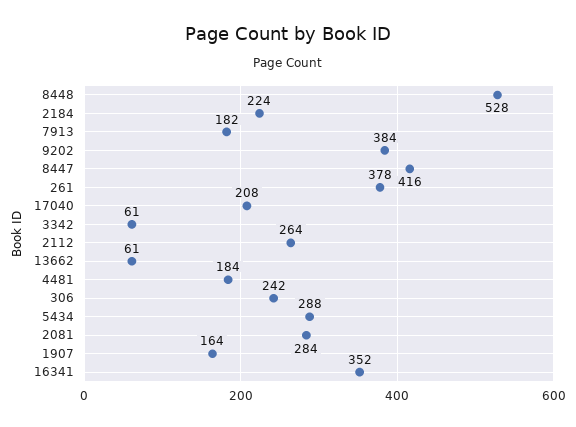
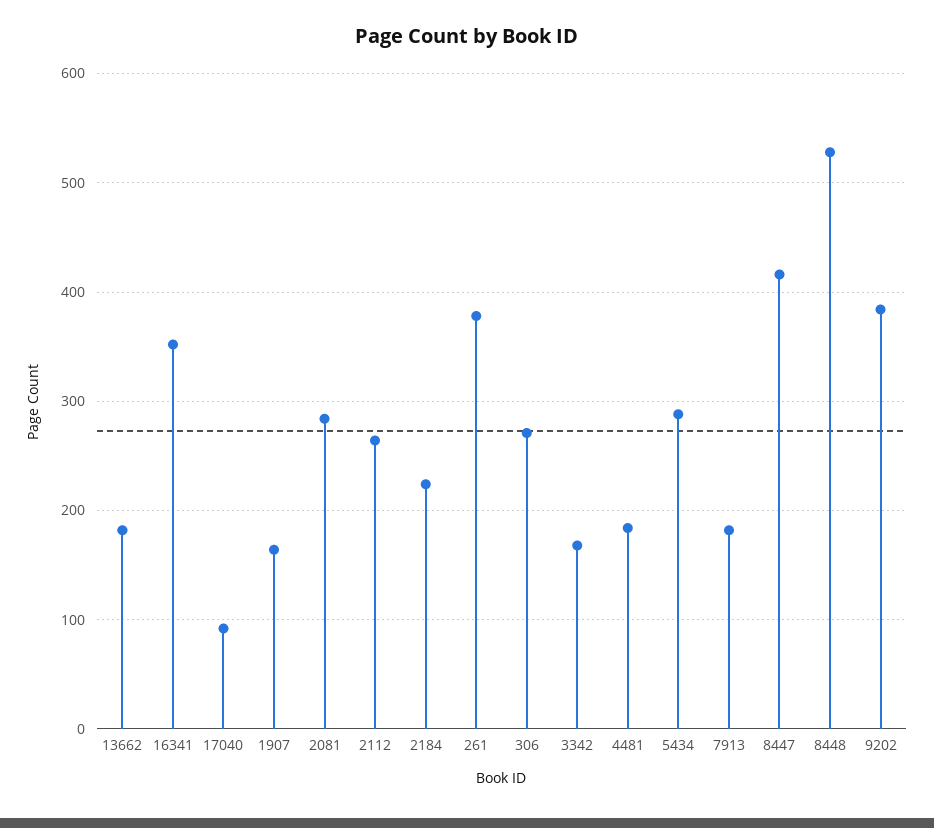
17040: 208 -> 90
3342: 61 -> 170
13662: 61 -> 180
306: 242 -> 270

